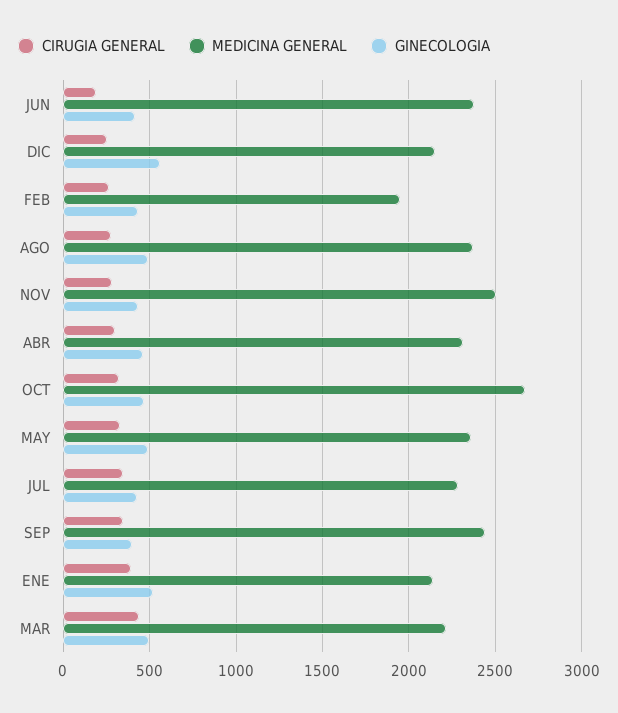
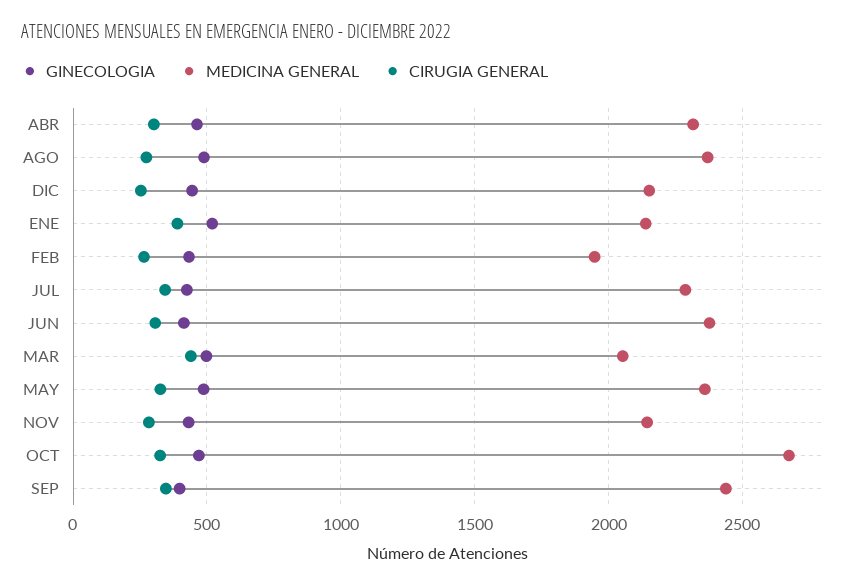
CIRUGIA GENERAL, JUN: 200 -> 300
GINECOLOGIA, DIC: 550 -> 450
MEDICINA GENERAL, NOV: 2500 -> 2150
MEDICINA GENERAL, MAR: 2200 -> 2050

